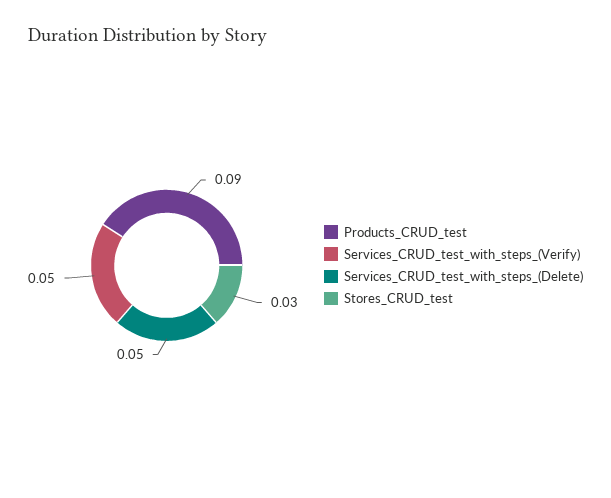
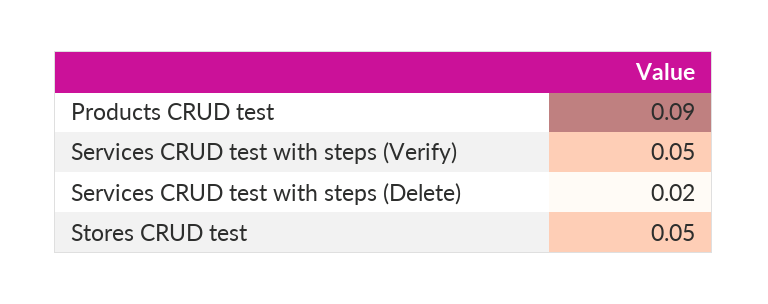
Services_CRUD_test_with_steps_(Delete): 0.05 -> 0.02
Stores_CRUD_test: 0.03 -> 0.05

